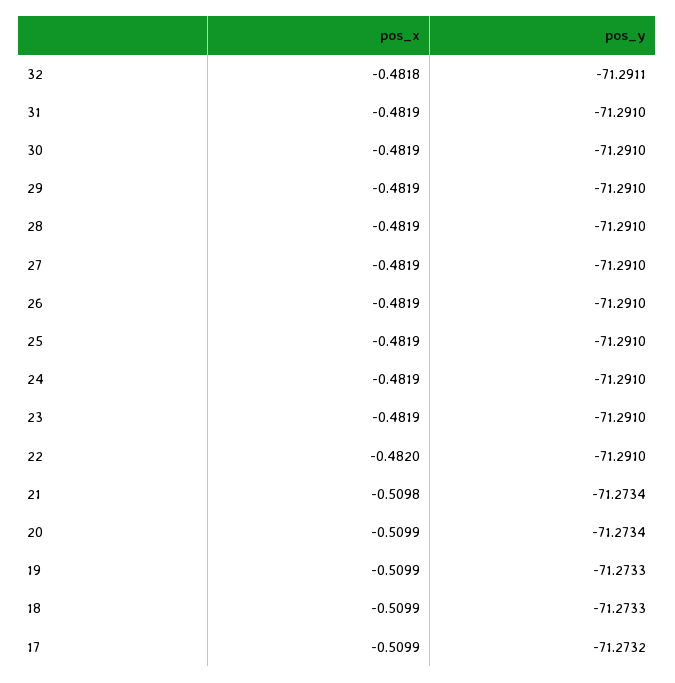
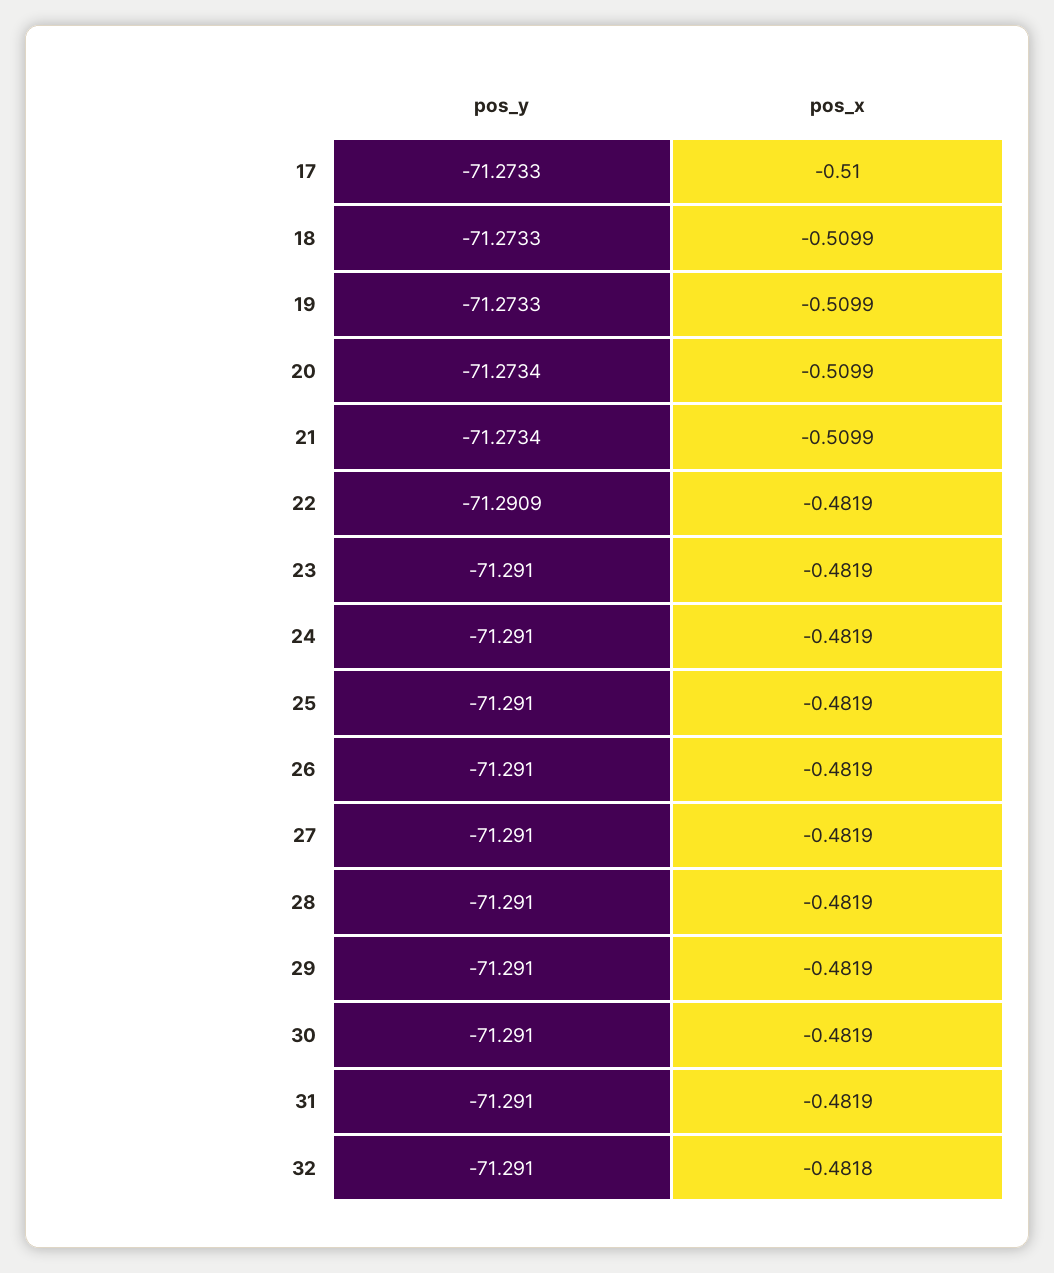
pos_y, 32: -71.2911 -> -71.291
pos_x, 22: -0.482 -> -0.4819
pos_y, 22: -71.291 -> -71.2909
pos_x, 21: -0.5098 -> -0.5099
pos_x, 17: -0.5099 -> -0.51
pos_y, 17: -71.2732 -> -71.2733

